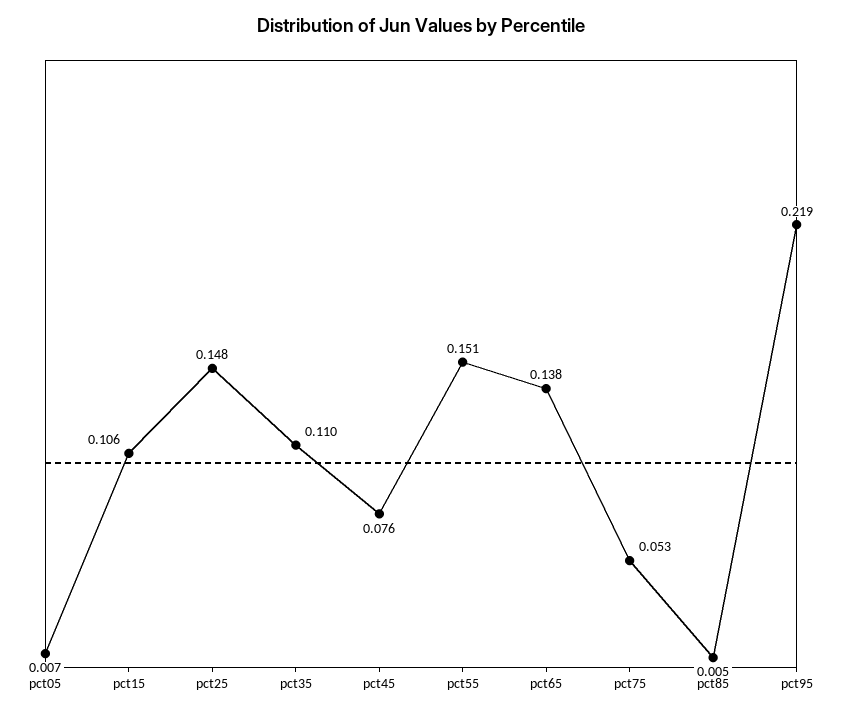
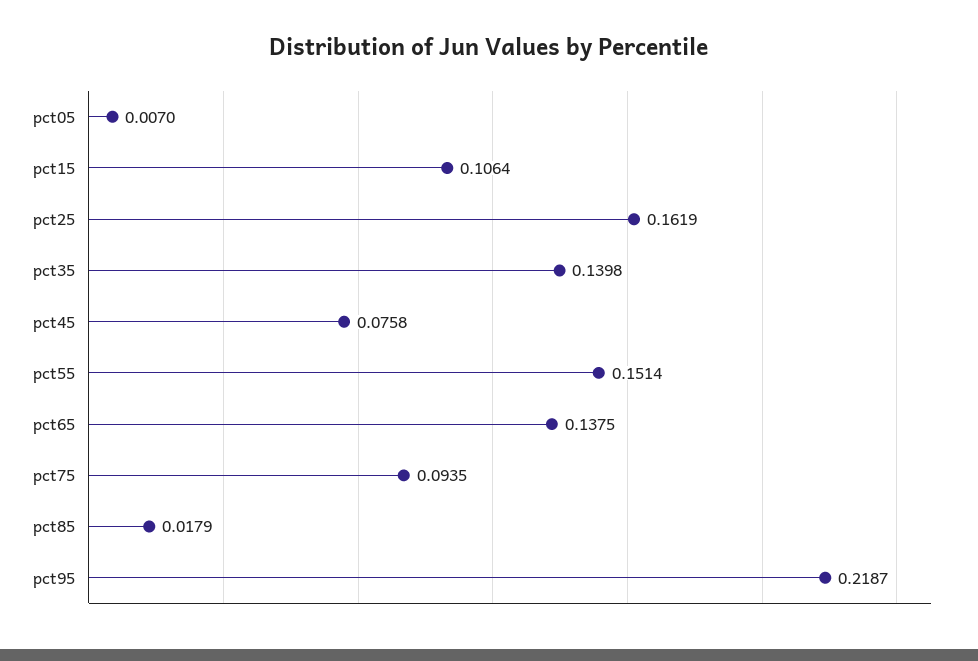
pct25: 0.148 -> 0.1619
pct35: 0.11 -> 0.1398
pct75: 0.053 -> 0.0935
pct85: 0.005 -> 0.0179

